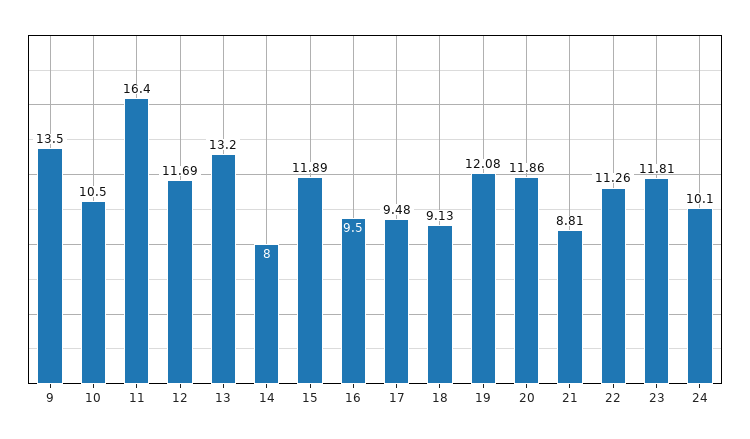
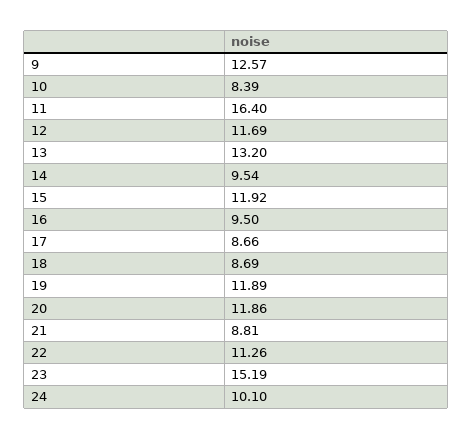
9: 13.5 -> 12.57
10: 10.5 -> 8.39
14: 8 -> 9.54
15: 11.89 -> 11.92
17: 9.48 -> 8.66
18: 9.13 -> 8.69
19: 12.08 -> 11.89
23: 11.81 -> 15.19

